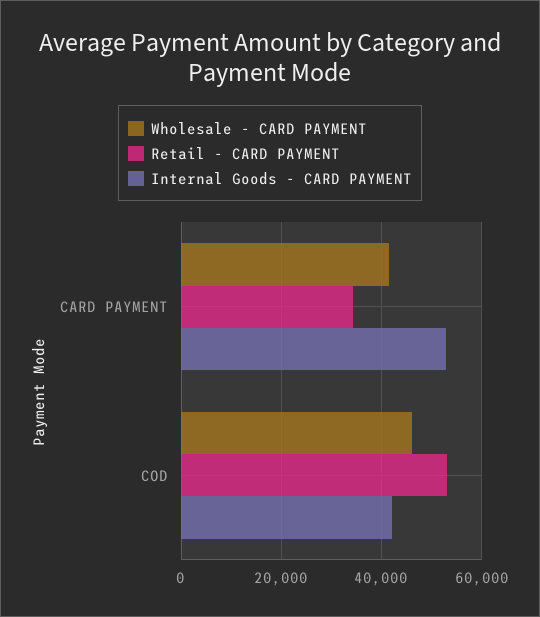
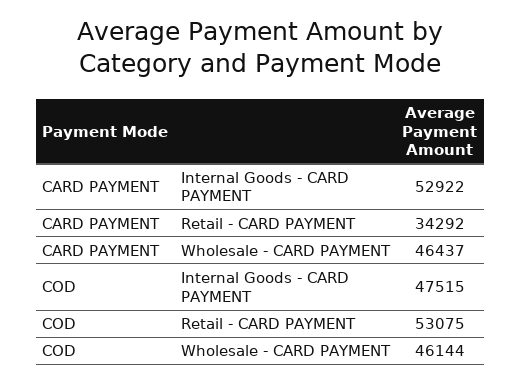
Wholesale - CARD PAYMENT, CARD PAYMENT: 42000 -> 46437
Internal Goods - CARD PAYMENT, COD: 42000 -> 47515

